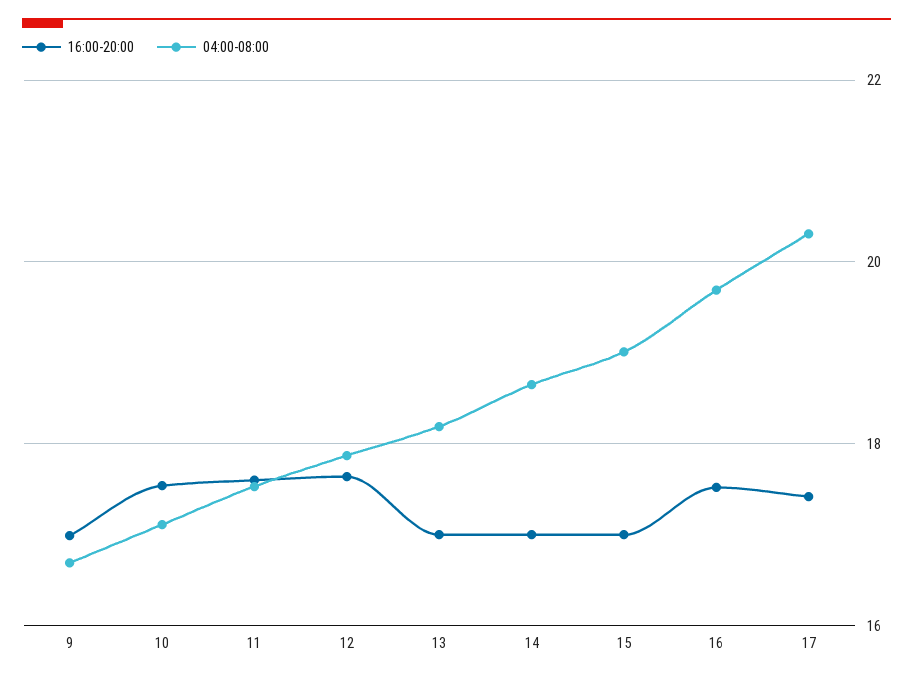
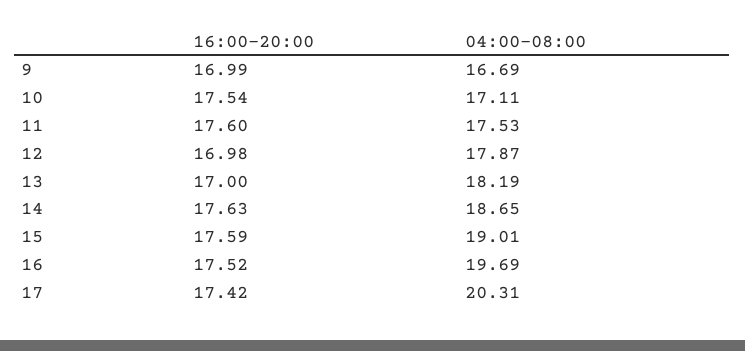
16:00-20:00, 12: 17.6 -> 16.98
16:00-20:00, 14: 17 -> 17.63
16:00-20:00, 15: 17 -> 17.59

